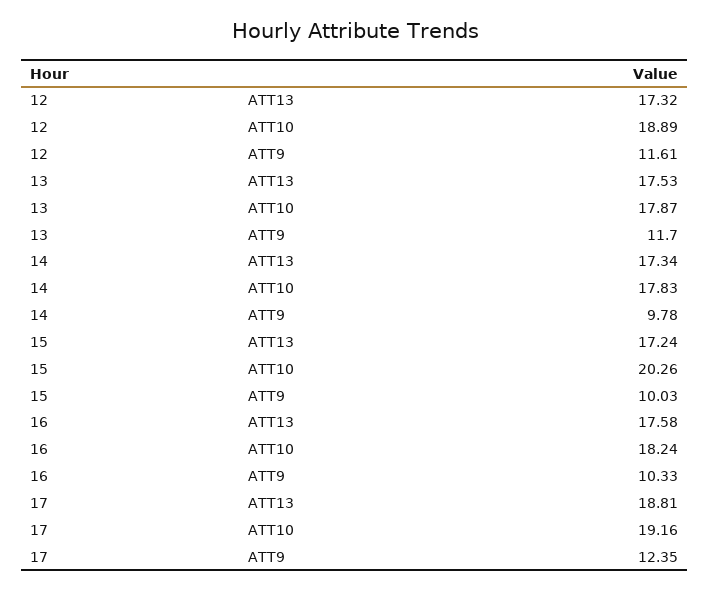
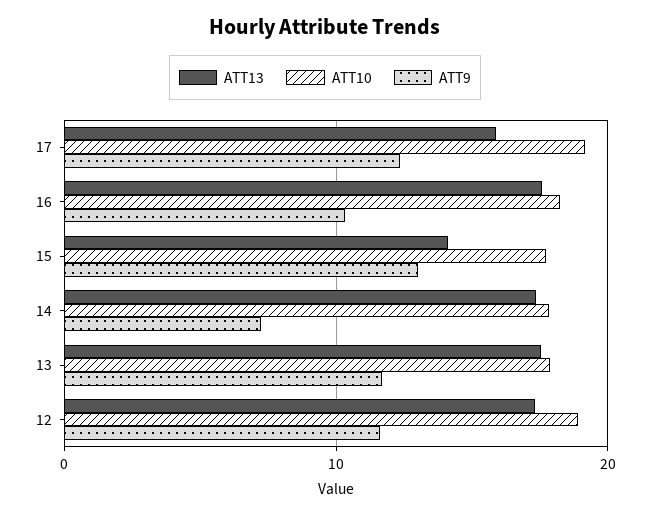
ATT9, 14: 9.78 -> 7
ATT13, 15: 17.24 -> 14
ATT10, 15: 20.26 -> 18
ATT9, 15: 10.03 -> 13
ATT13, 17: 18.81 -> 16

